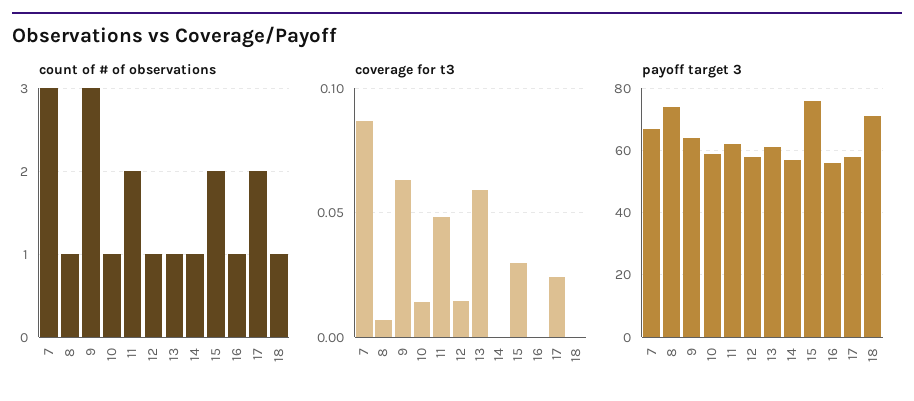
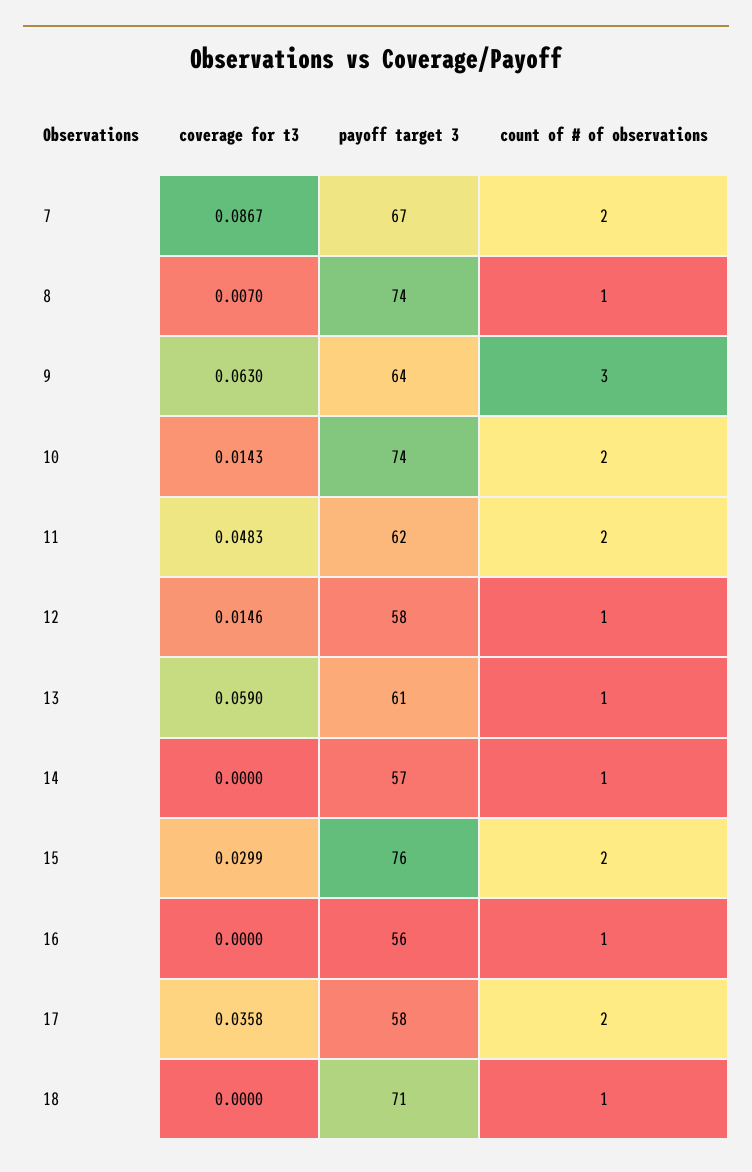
count of # of observations, 7: 3 -> 2
count of # of observations, 10: 1 -> 2
coverage for t3, 17: 0.025 -> 0.0358
payoff target 3, 10: 60 -> 74

